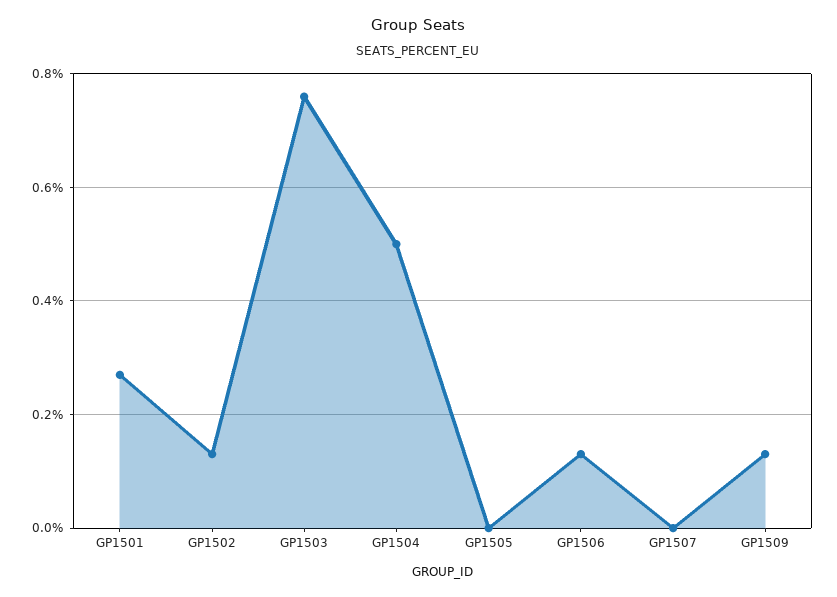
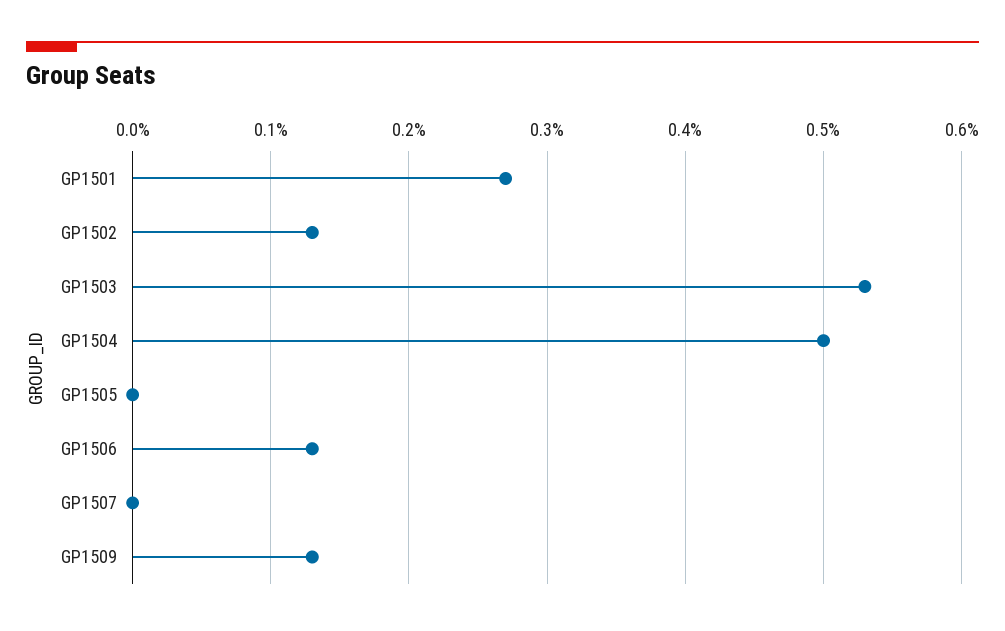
GP1503: 0.75 -> 0.53

